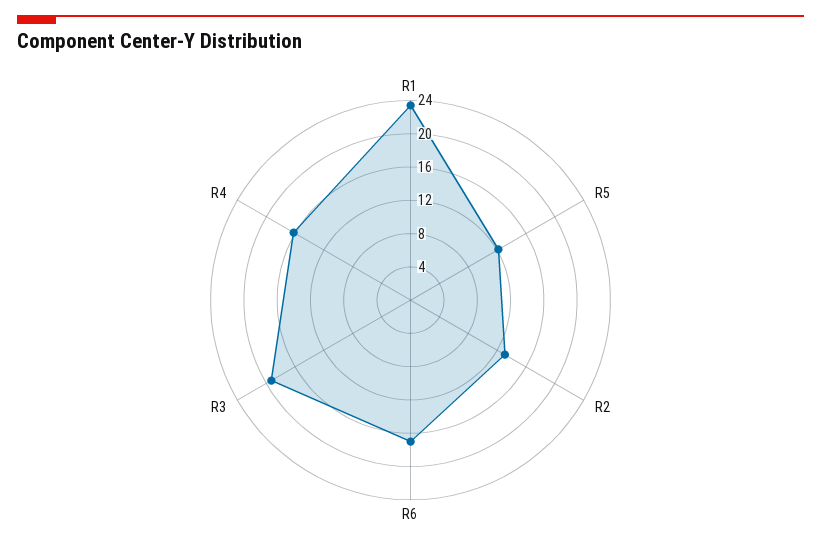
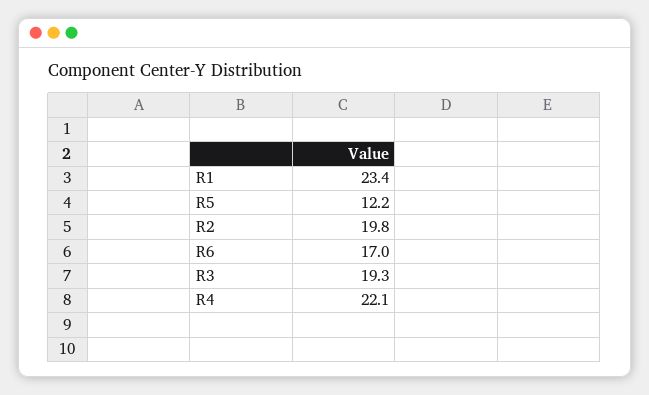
R2: 13 -> 19.8
R4: 16 -> 22.1

